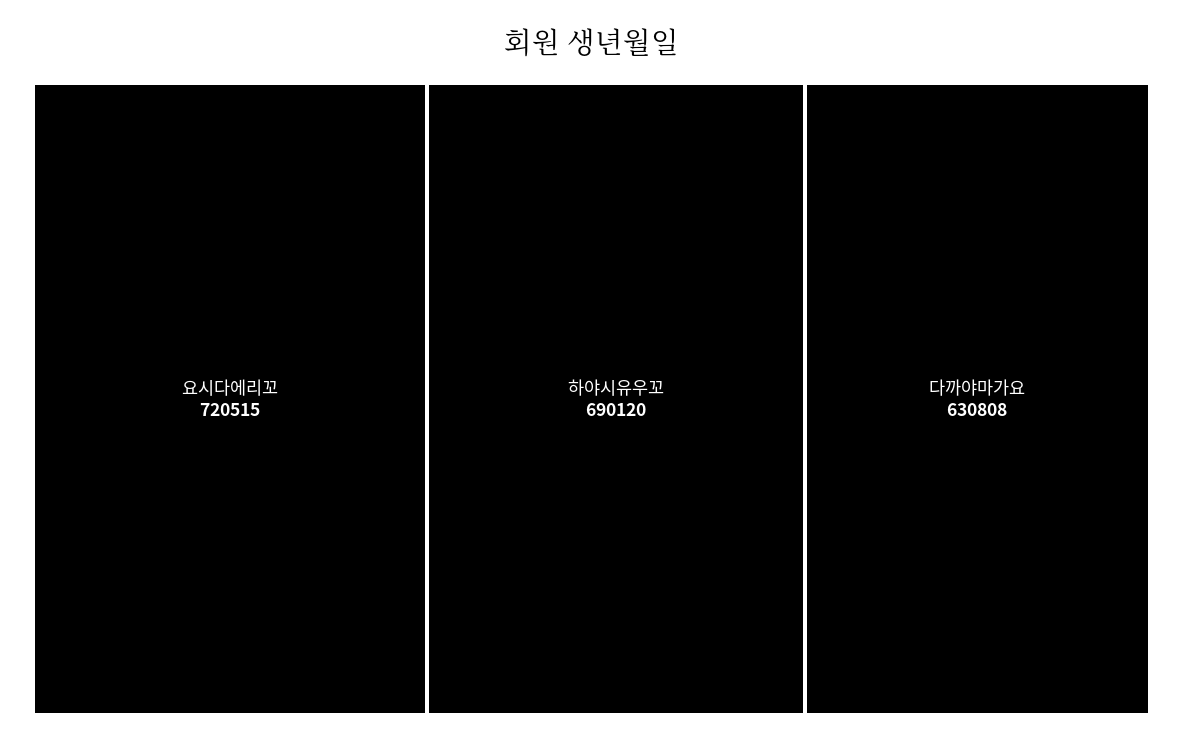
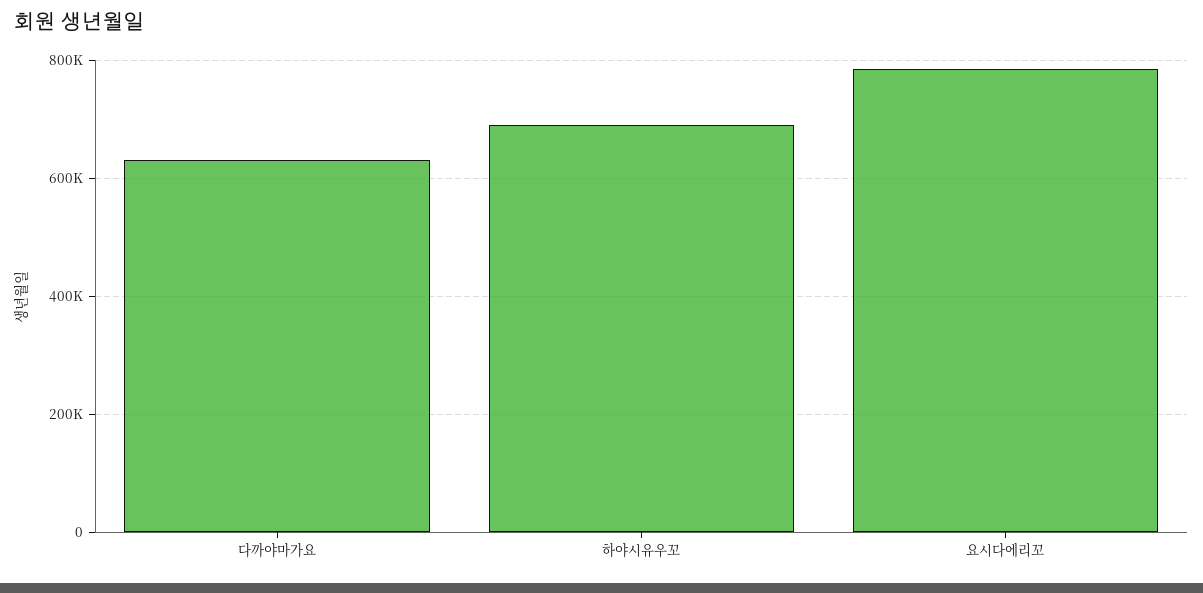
요시다에리꼬: 720515 -> 780000

